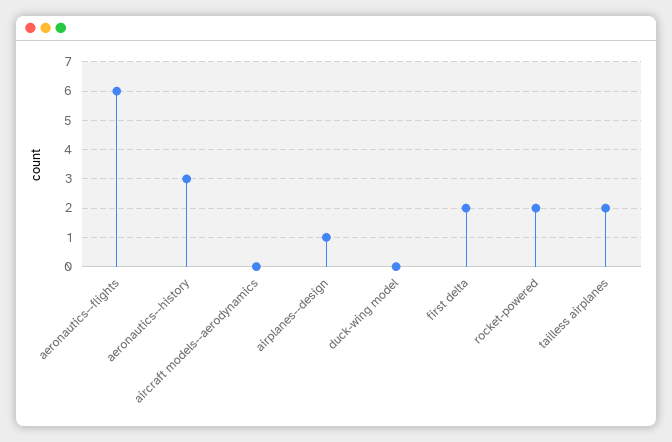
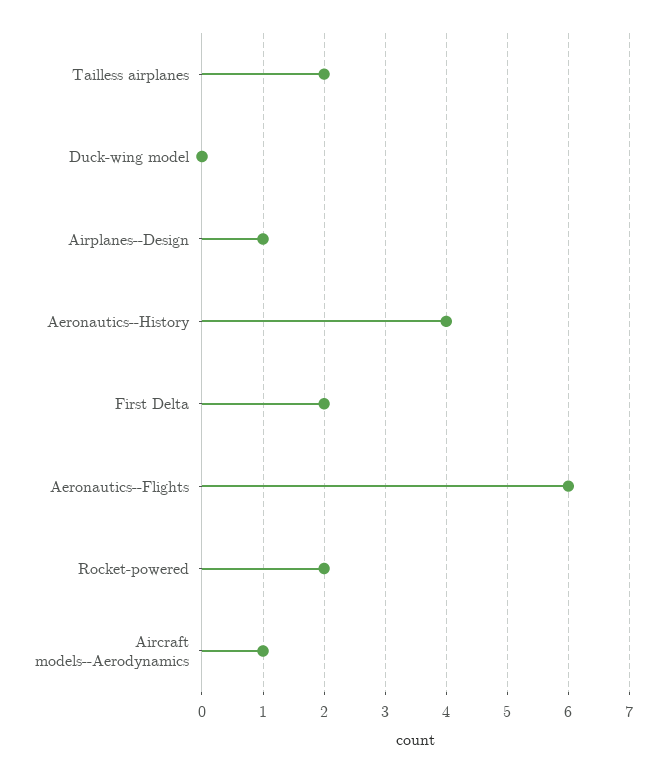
aeronautics--history: 3 -> 4
aircraft models--aerodynamics: 0 -> 1

